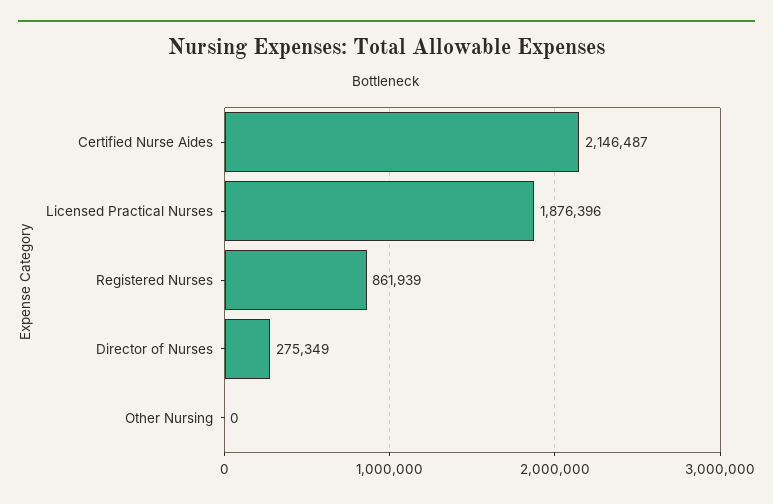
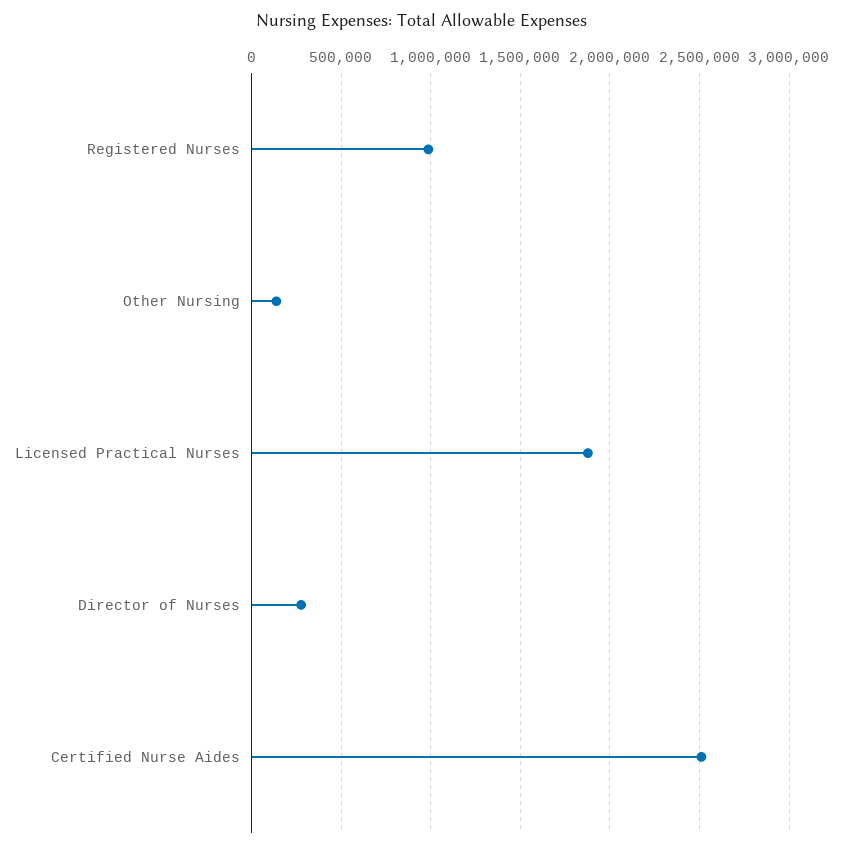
Certified Nurse Aides: 2146487 -> 2500000
Registered Nurses: 861939 -> 1000000
Other Nursing: 0 -> 150000

